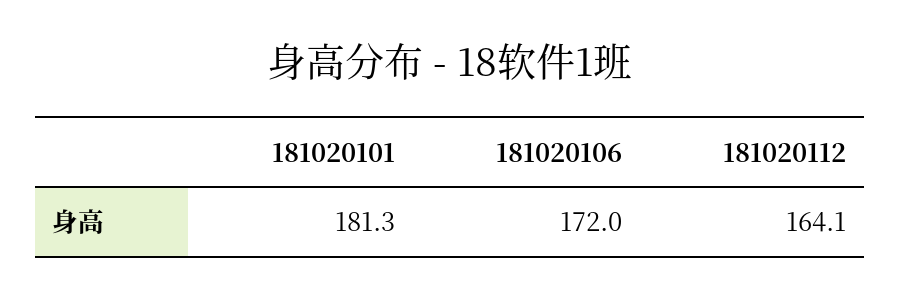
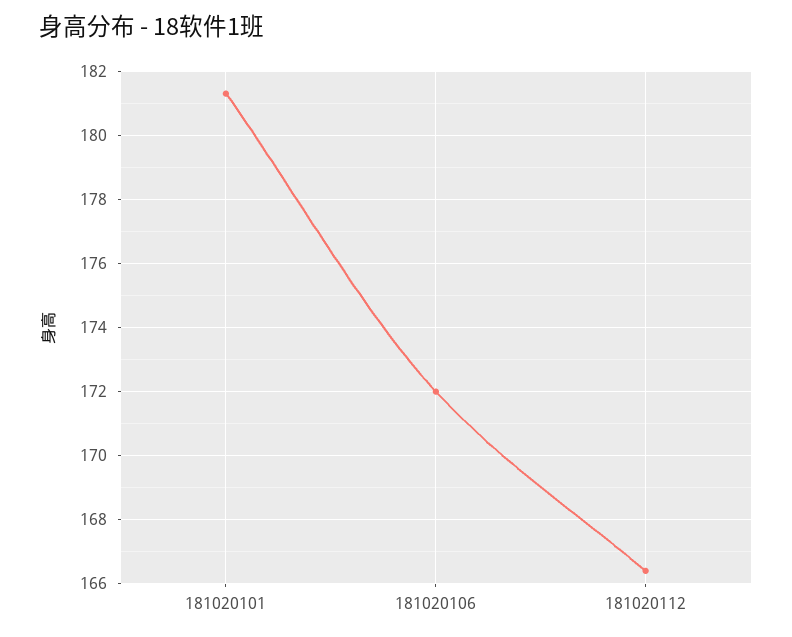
181020112: 164.1 -> 166.5

